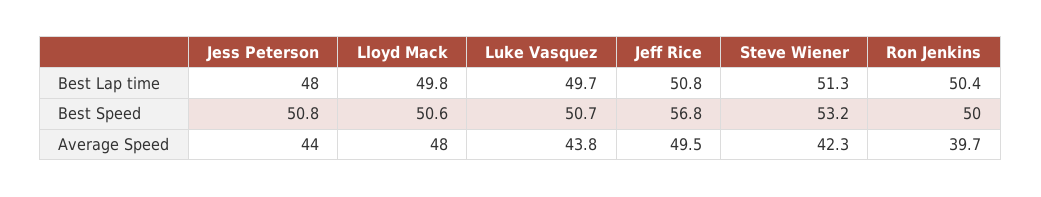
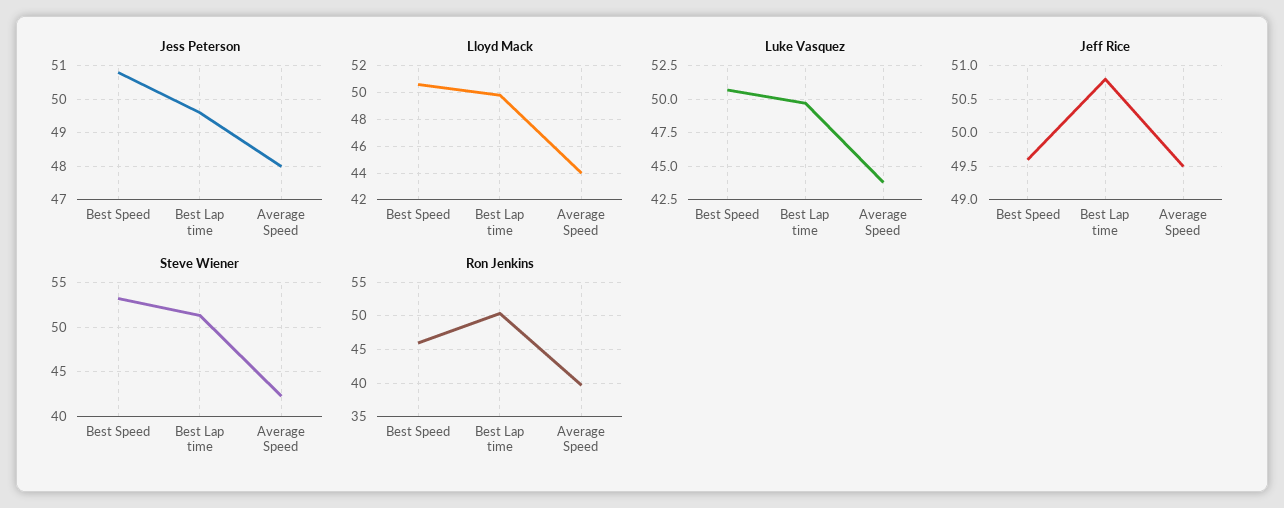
Jess Peterson, Best Lap time: 48 -> 49.5
Jeff Rice, Best Speed: 56.8 -> 49.6
Ron Jenkins, Best Speed: 50 -> 46
Jess Peterson, Average Speed: 44 -> 48
Lloyd Mack, Average Speed: 48 -> 44

